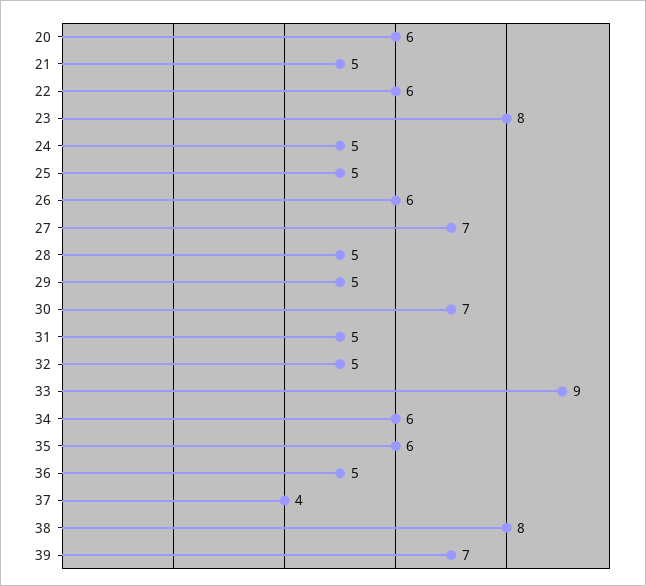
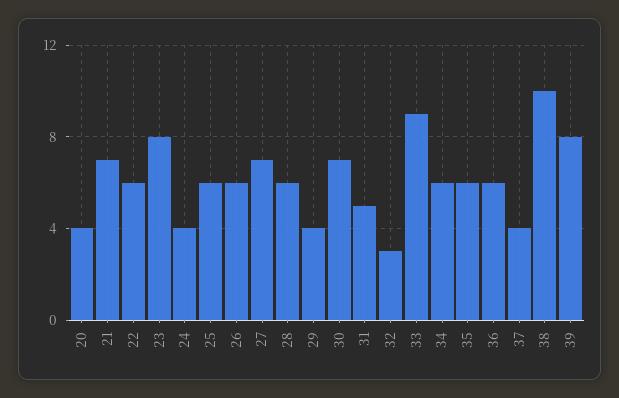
20: 6 -> 4
21: 5 -> 7
24: 5 -> 4
25: 5 -> 6
28: 5 -> 6
29: 5 -> 4
32: 5 -> 3
36: 5 -> 6
38: 8 -> 10
39: 7 -> 8

